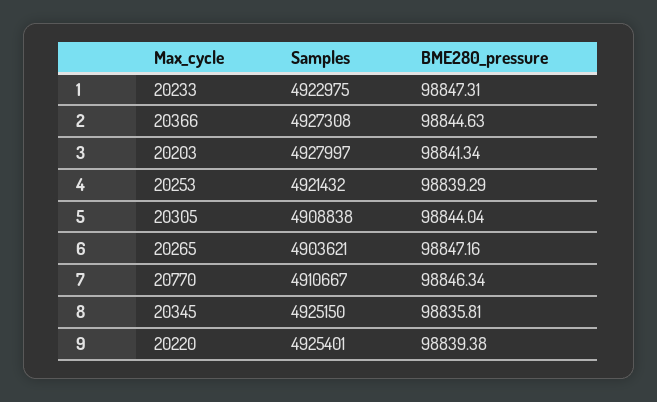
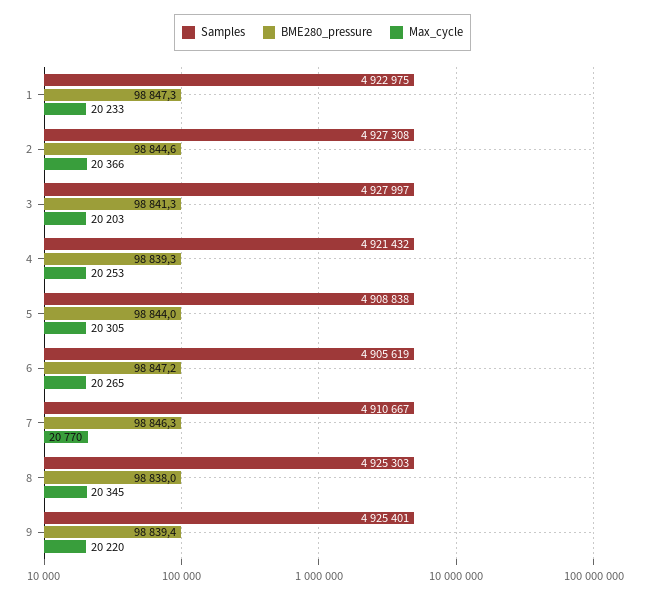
Samples, 6: 4903621 -> 4905619
Samples, 8: 4925150 -> 4925303
BME280_pressure, 8: 98835.81 -> 98838

